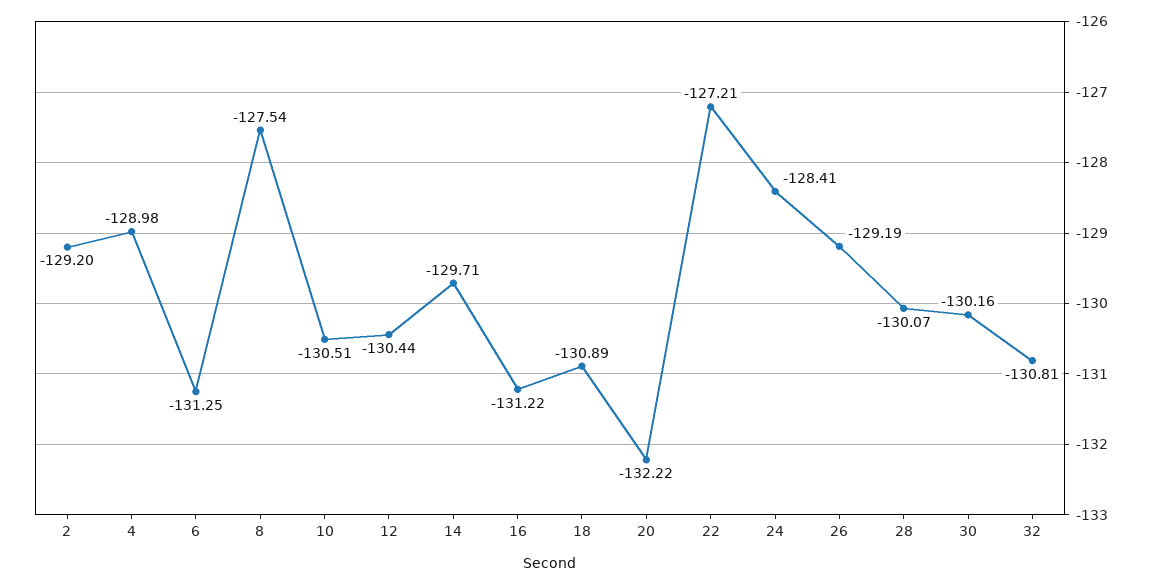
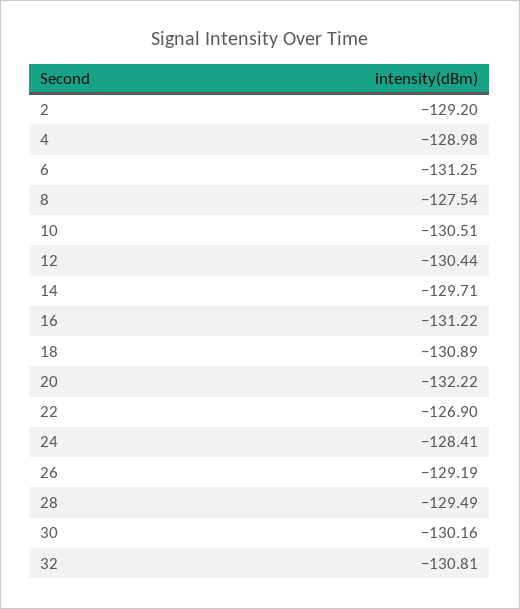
22: -127.21 -> -126.9
28: -130.07 -> -129.49

